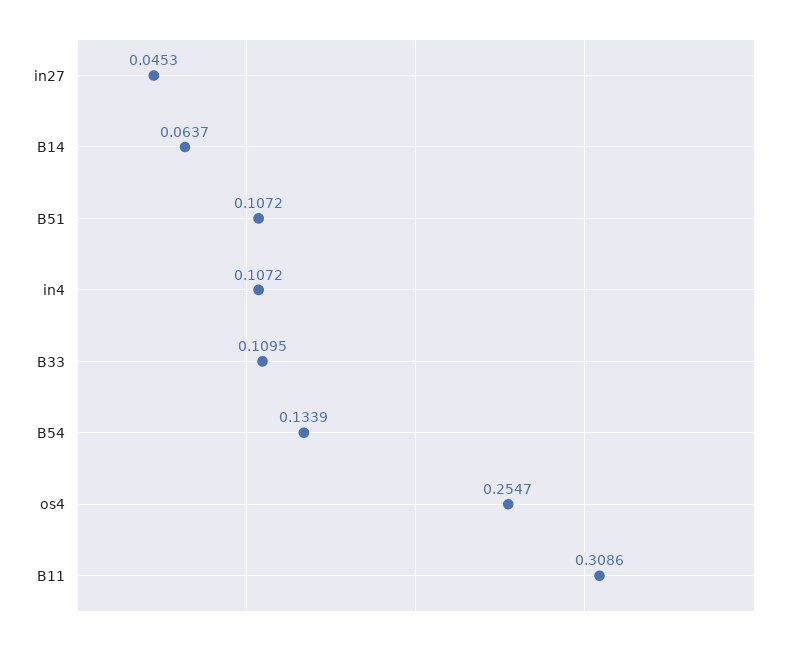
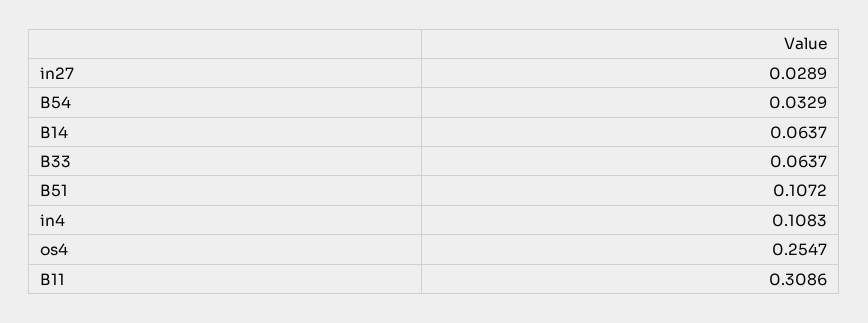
in27: 0.0453 -> 0.0289
in4: 0.1072 -> 0.1083
B33: 0.1095 -> 0.0637
B54: 0.1339 -> 0.0329

